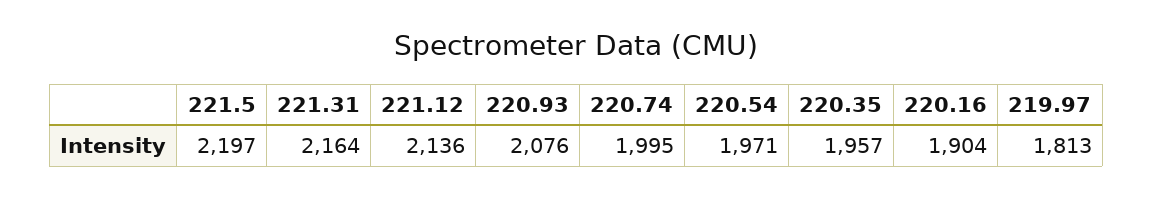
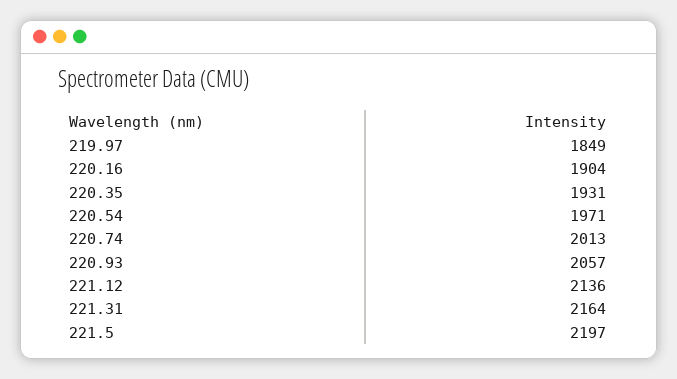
220.93: 2076 -> 2057
220.74: 1995 -> 2013
220.35: 1957 -> 1931
219.97: 1813 -> 1849

